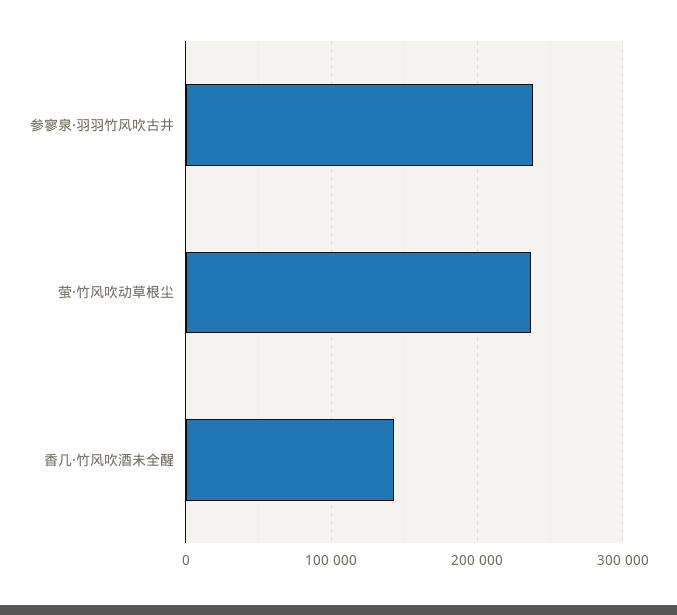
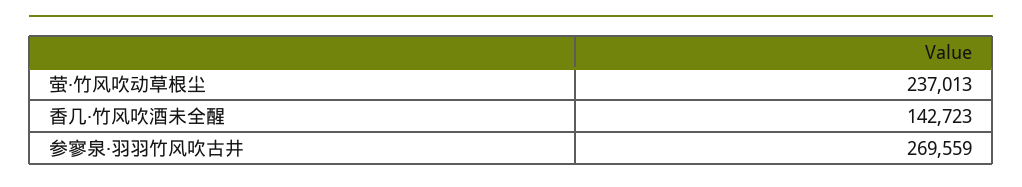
参寥泉·羽羽竹风吹古井: 240000 -> 269559

